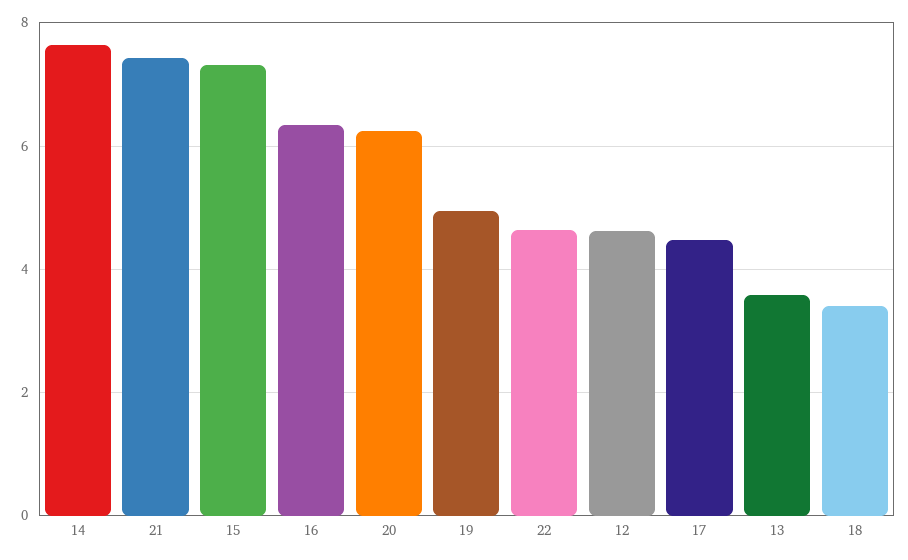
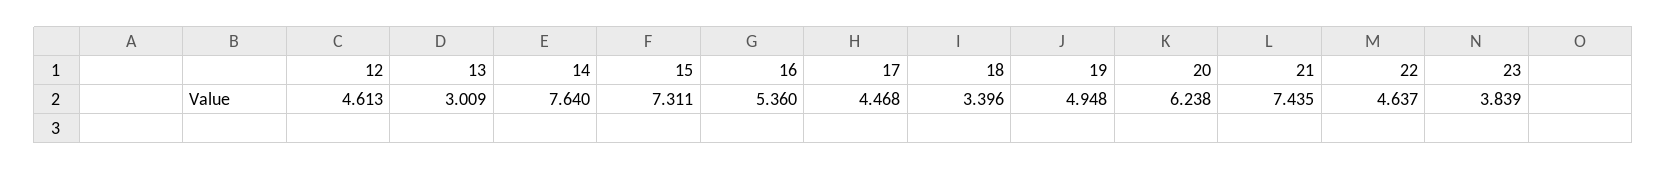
16: 6.4 -> 5.36
13: 3.6 -> 3.009
23: none -> 3.839

